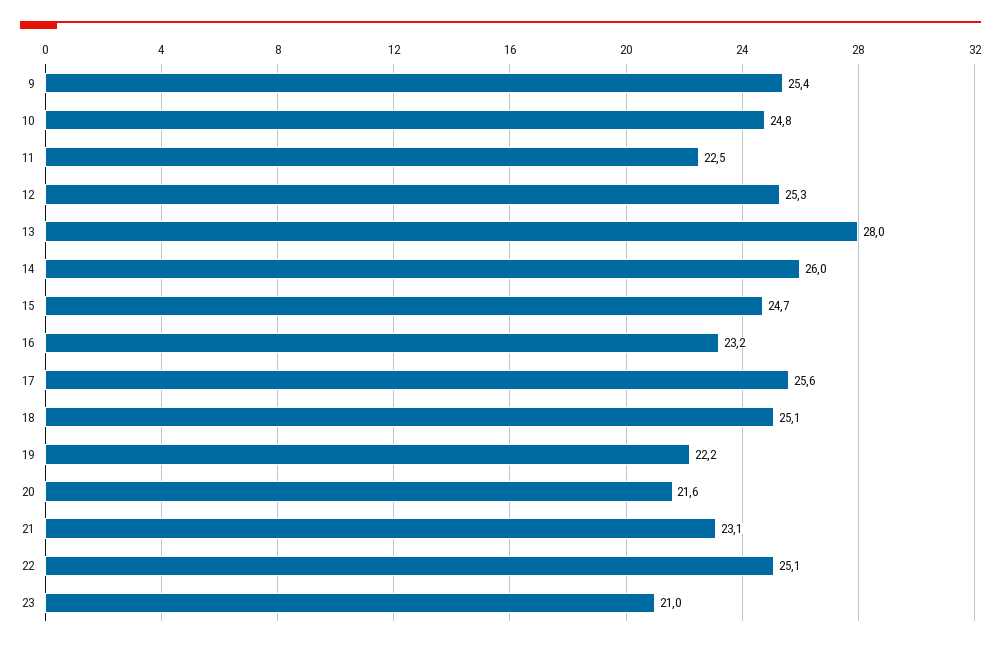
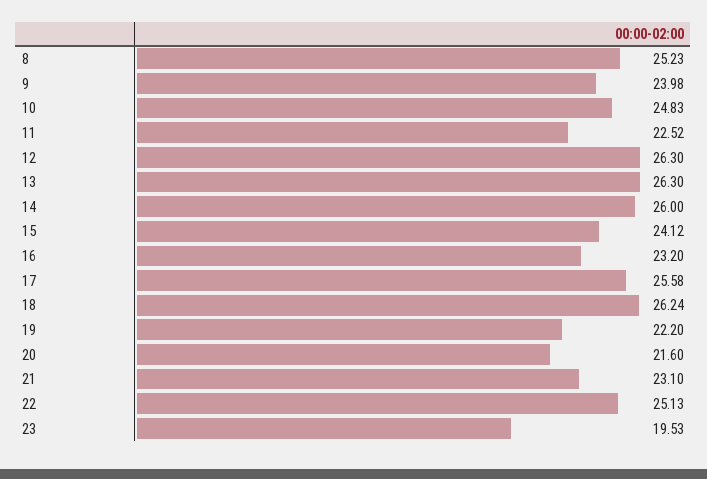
9: 25.4 -> 23.98
12: 25.3 -> 26.3
13: 28 -> 26.3
15: 24.7 -> 24.12
18: 25.1 -> 26.24
23: 21 -> 19.53
8: none -> 25.23

